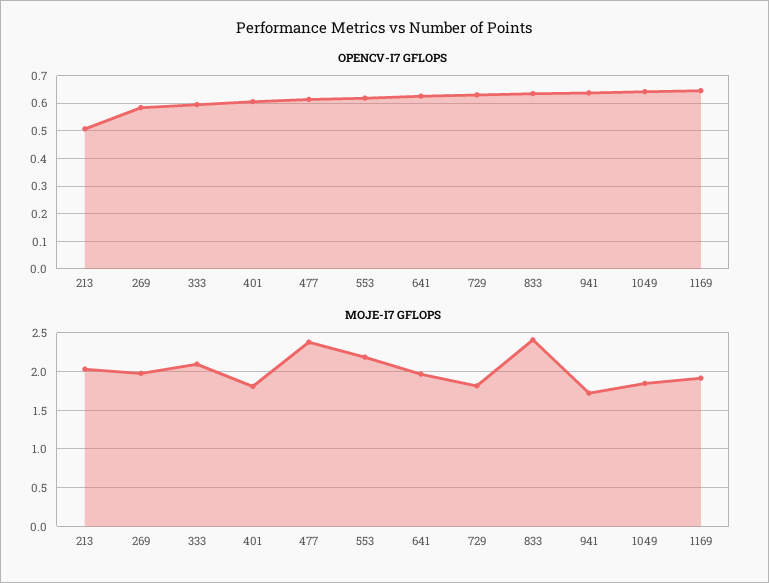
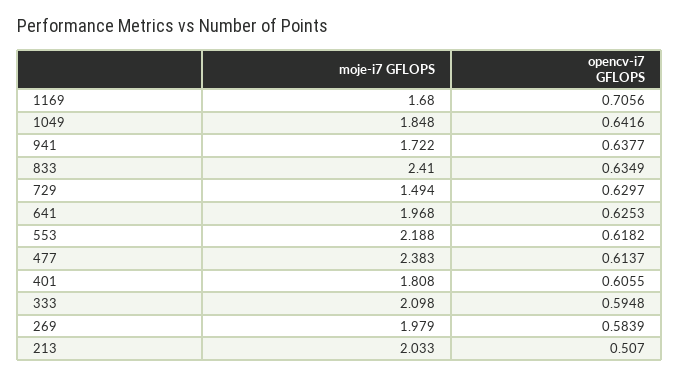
OPENCV-I7 GFLOPS, 1169: 0.65 -> 0.7056
MOJE-I7 GFLOPS, 729: 1.8 -> 1.494
MOJE-I7 GFLOPS, 1169: 1.9 -> 1.68

